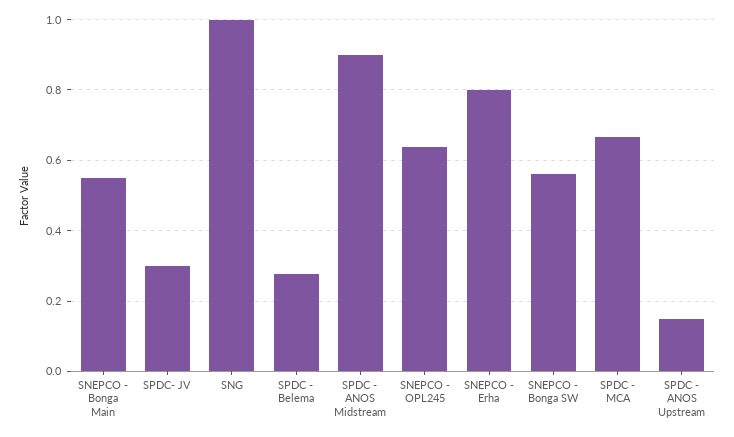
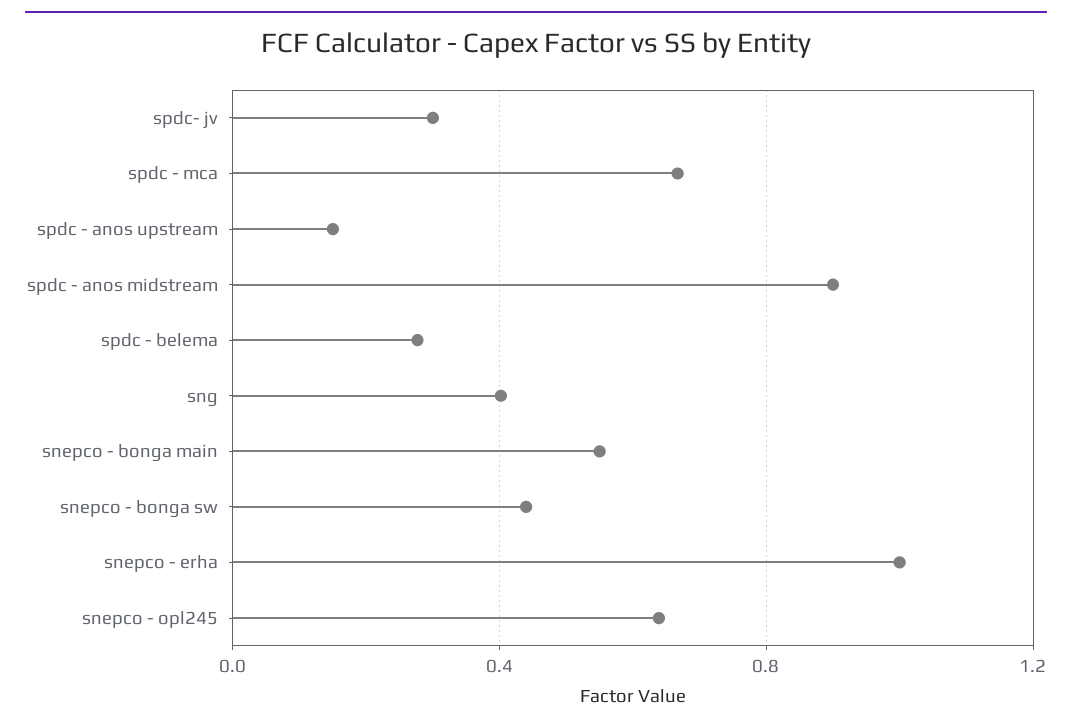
SNG: 1 -> 0.4
SNEPCO - Erha: 0.8 -> 1
SNEPCO - Bonga SW: 0.56 -> 0.45

